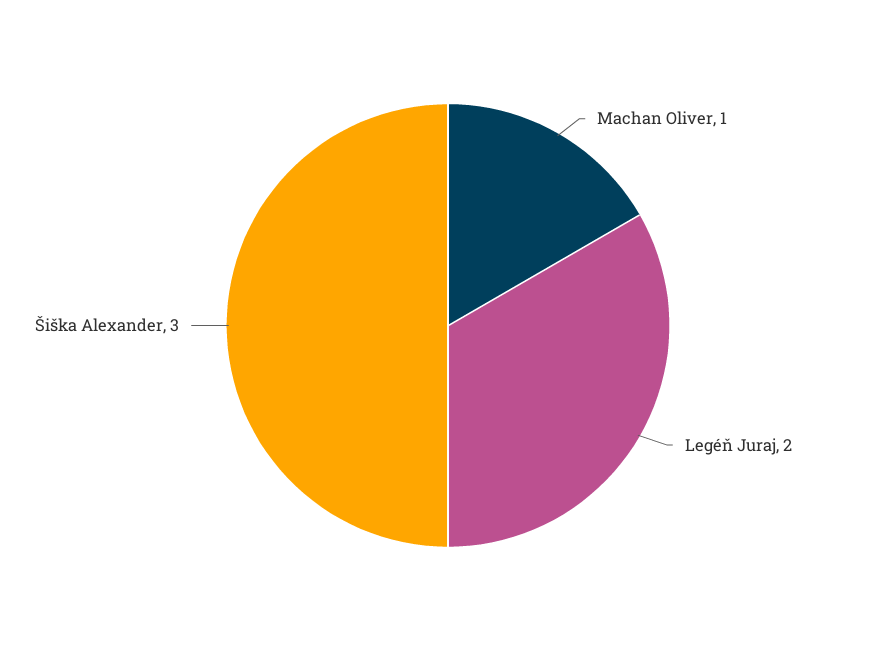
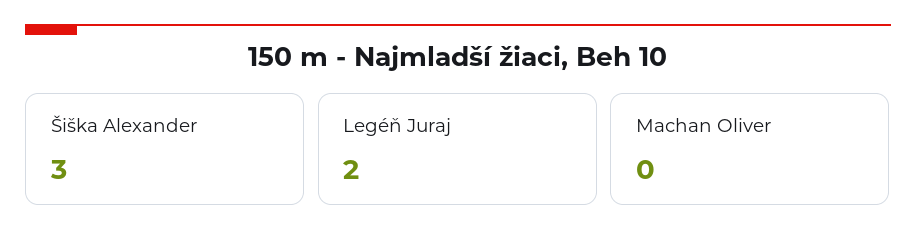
Machan Oliver: 1 -> 0

